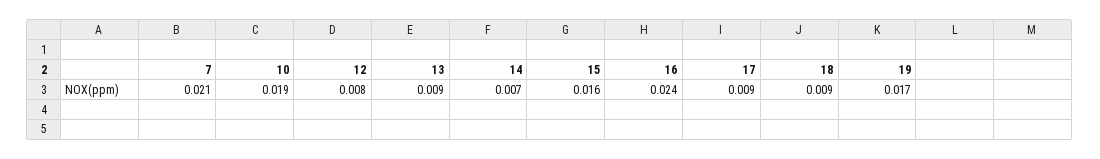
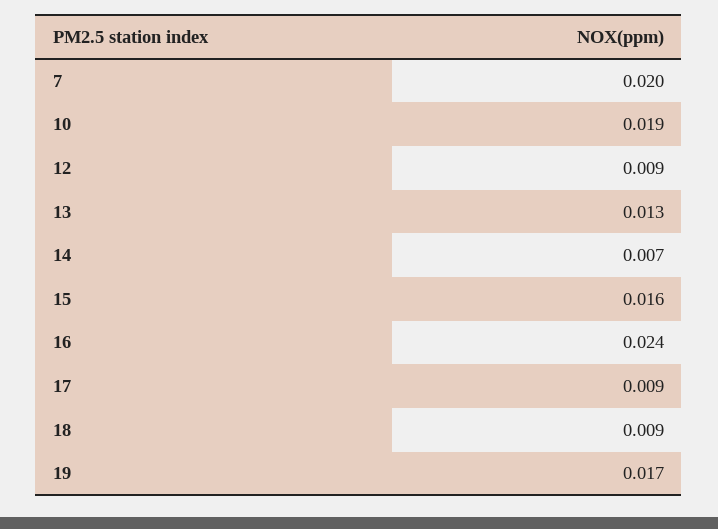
7: 0.021 -> 0.02
12: 0.008 -> 0.009
13: 0.009 -> 0.013

